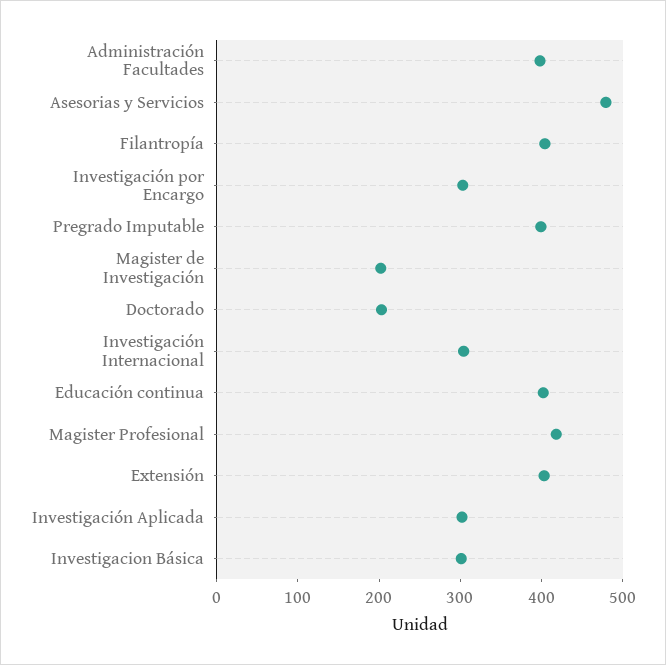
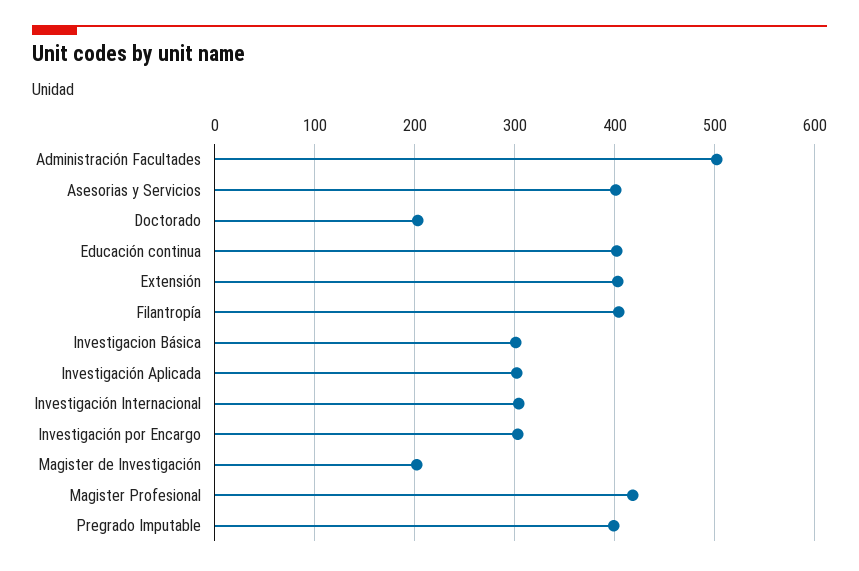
Administración Facultades: 400 -> 500
Asesorias y Servicios: 480 -> 400

